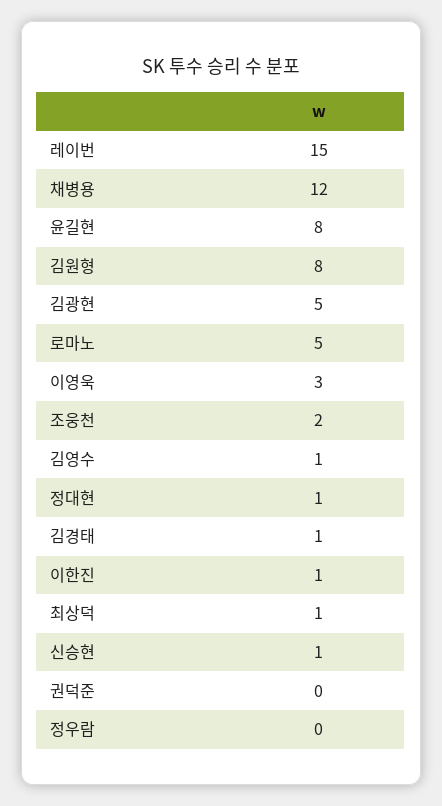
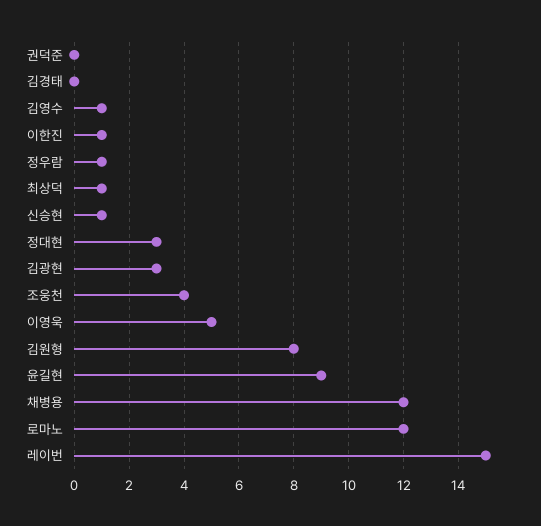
윤길현: 8 -> 9
김광현: 5 -> 3
로마노: 5 -> 12
이영욱: 3 -> 5
조웅천: 2 -> 4
정대현: 1 -> 3
김경태: 1 -> 0
정우람: 0 -> 1

